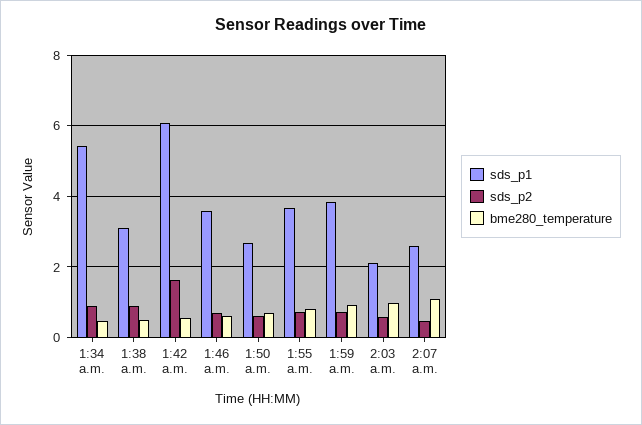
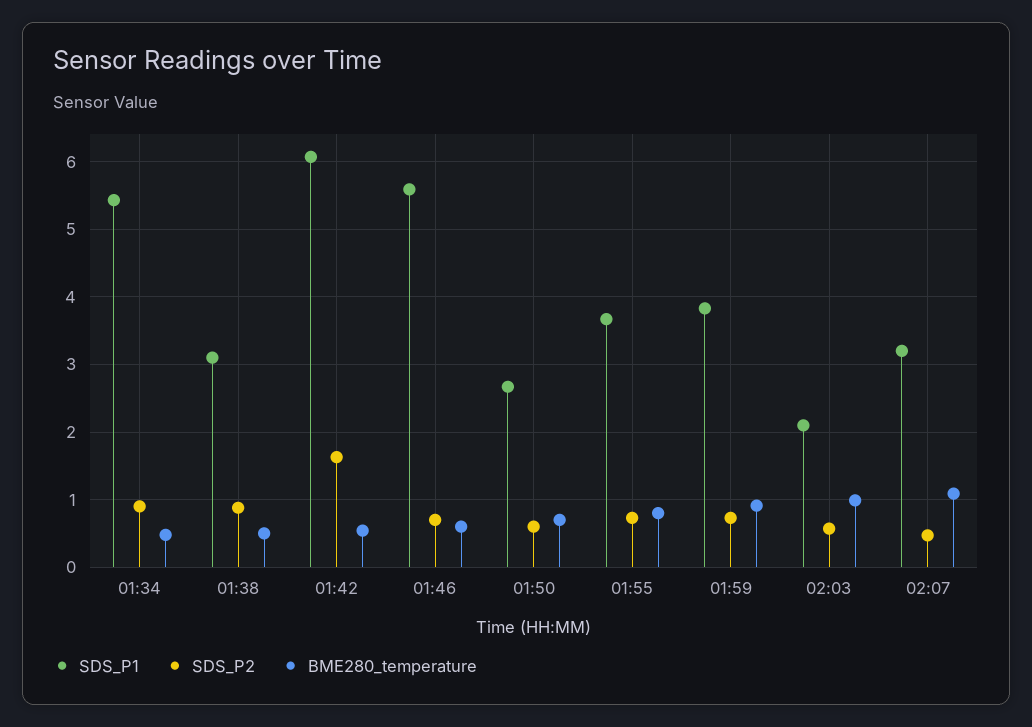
sds_p1, 1:46 a.m.: 3.6 -> 5.6
sds_p1, 2:07 a.m.: 2.6 -> 3.2

